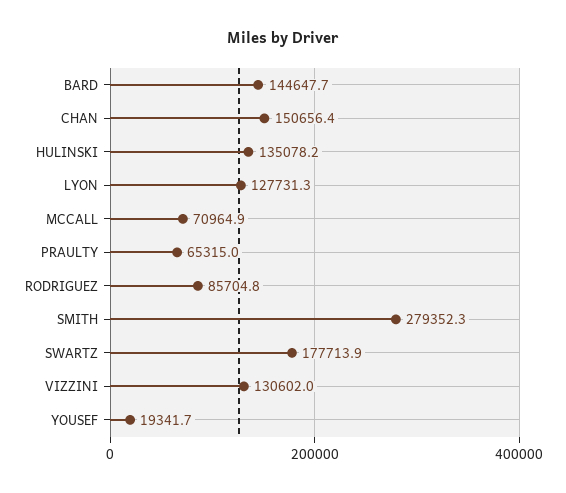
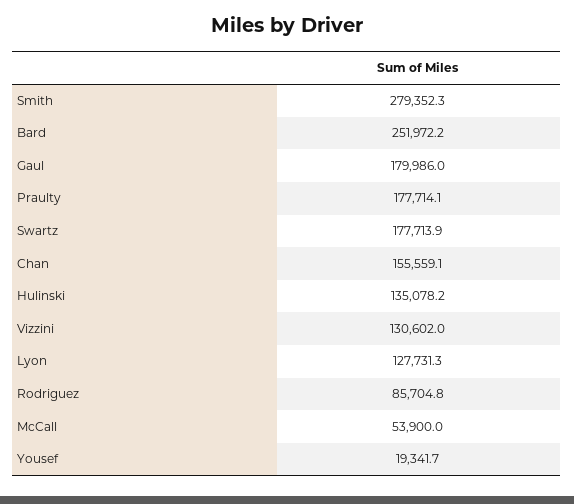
BARD: 144647.7 -> 251972.2
CHAN: 150656.4 -> 155559.1
MCCALL: 70964.9 -> 53900
PRAULTY: 65315 -> 177714.1
Gaul: none -> 179986

